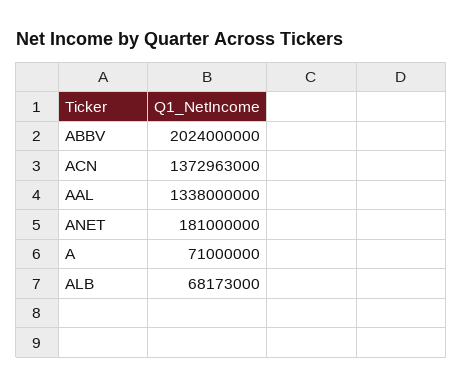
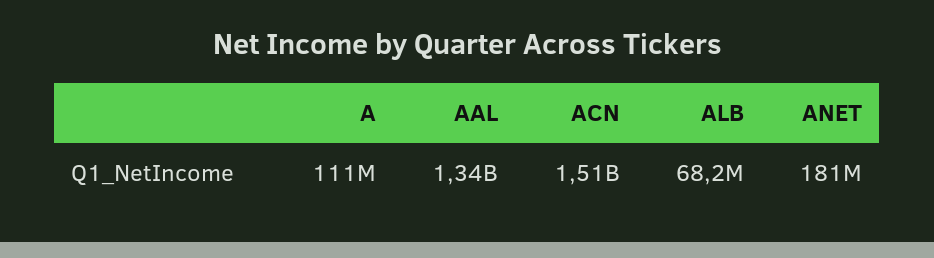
ABBV: 2024000000 -> none
ACN: 1372963000 -> 1510000000
A: 71000000 -> 111000000

